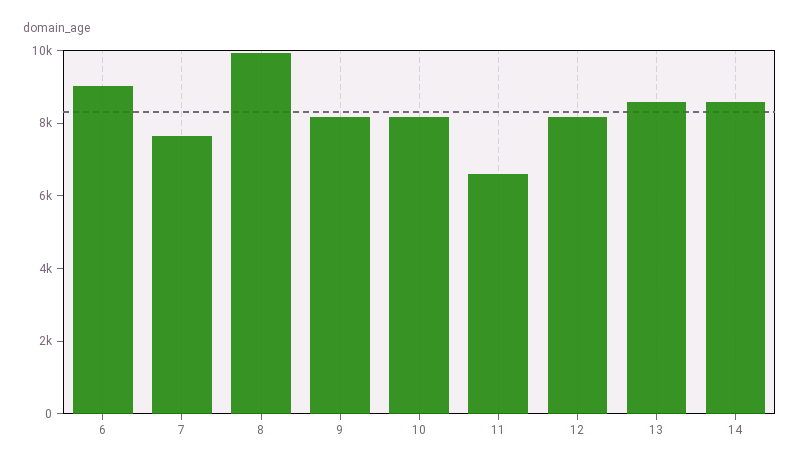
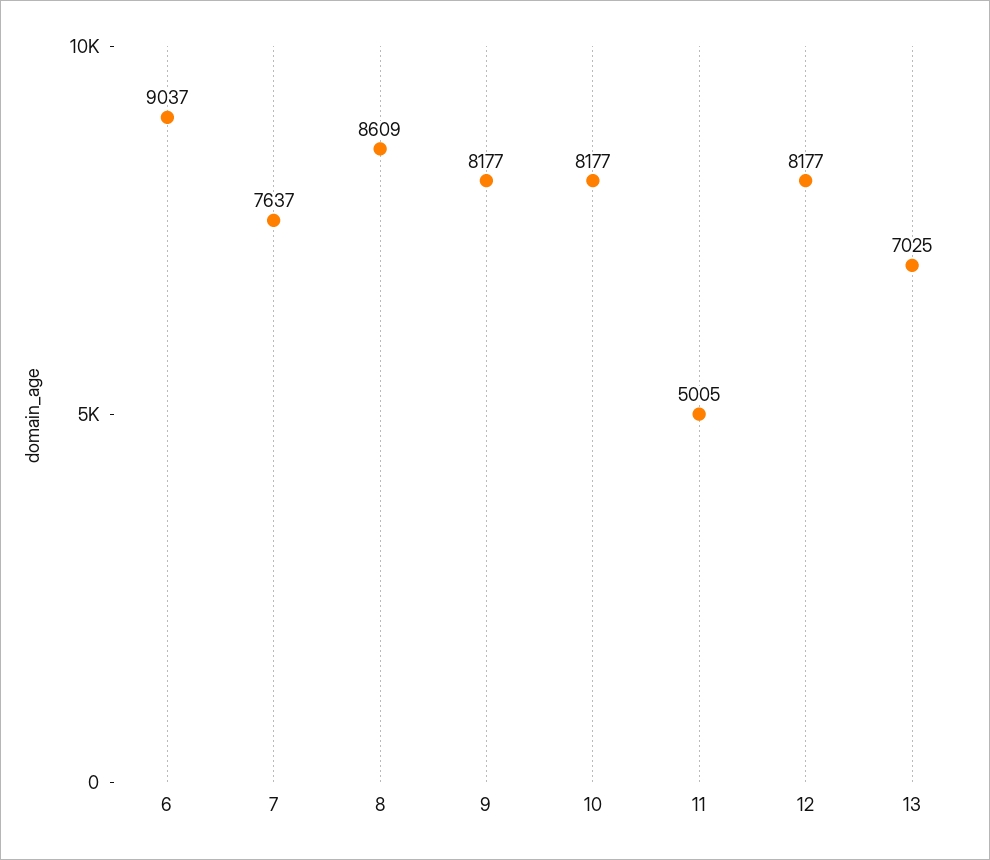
8: 10000 -> 8609
11: 6500 -> 5005
13: 8500 -> 7025
14: 8500 -> none

